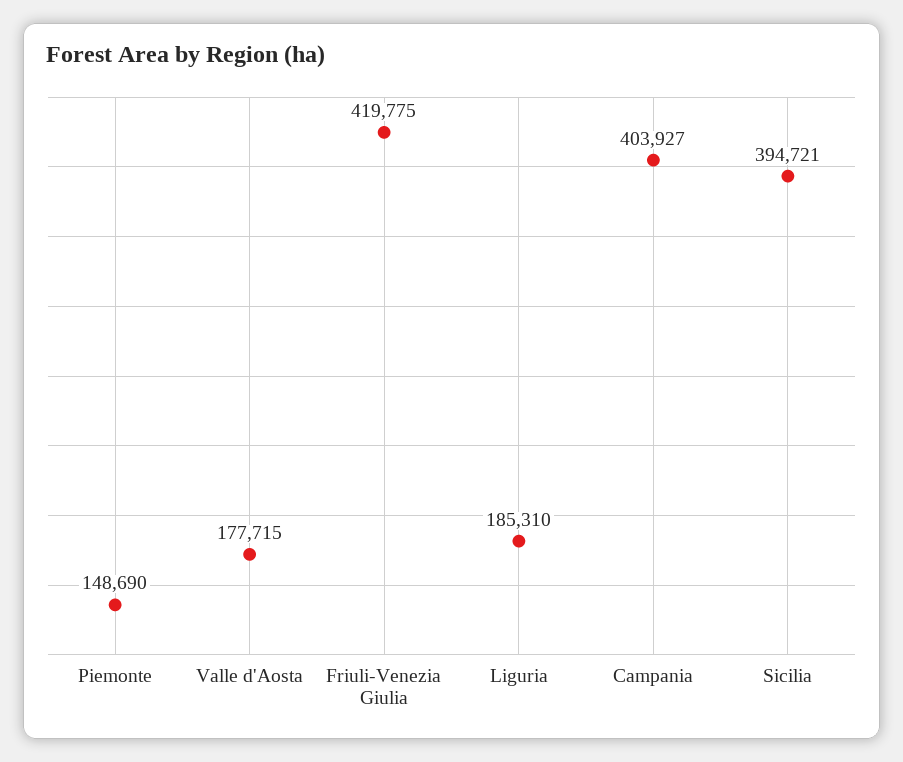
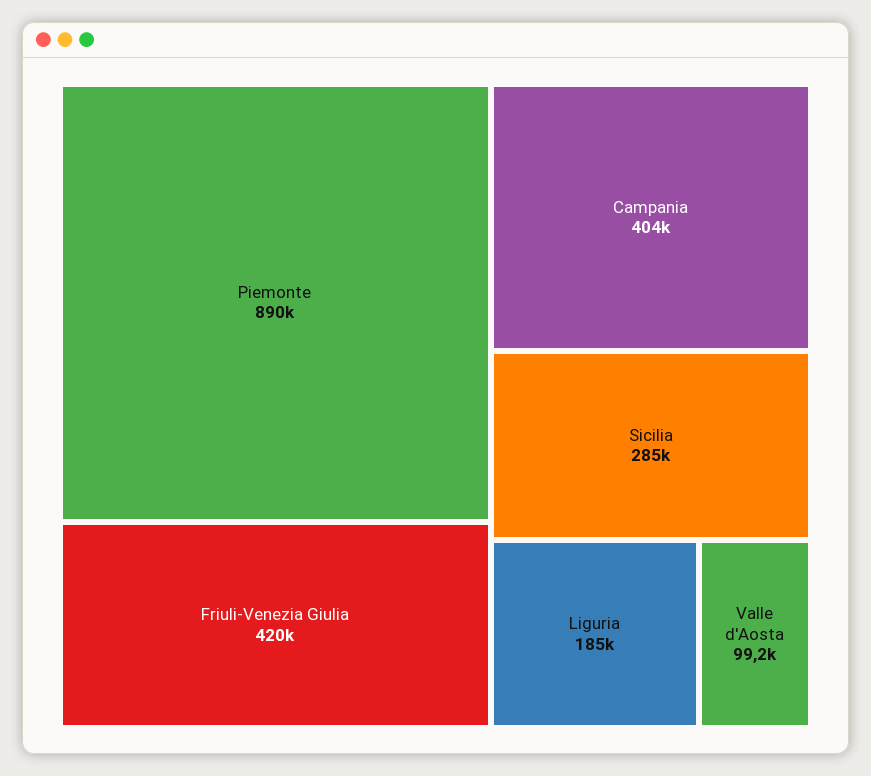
Piemonte: 148690 -> 890000
Valle d'Aosta: 177715 -> 99200
Sicilia: 394721 -> 285000

